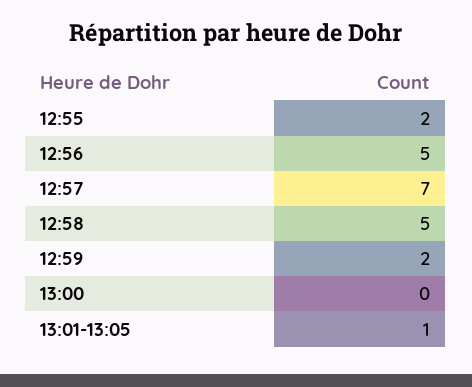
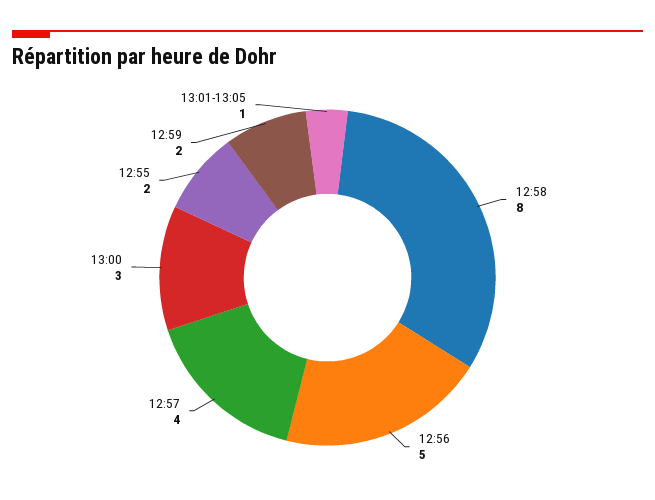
12:57: 7 -> 4
12:58: 5 -> 8
13:00: 0 -> 3

